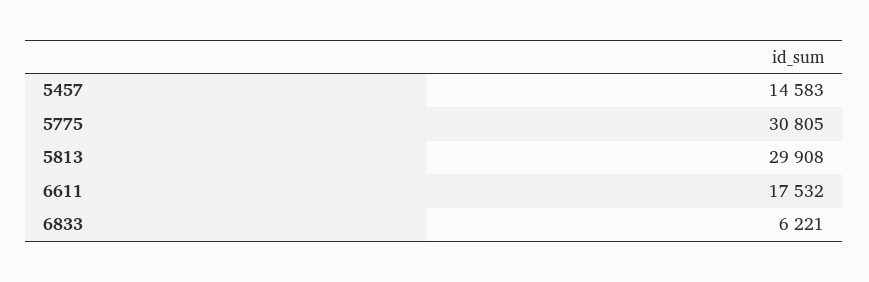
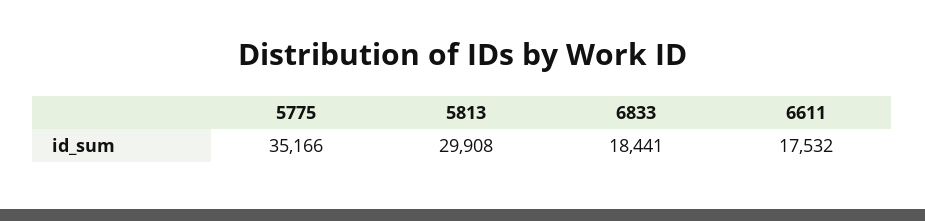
5457: 14583 -> none
5775: 30805 -> 35166
6833: 6221 -> 18441

